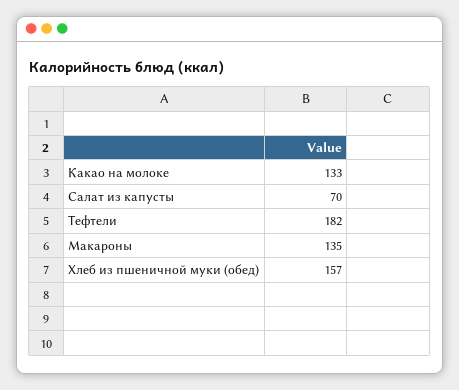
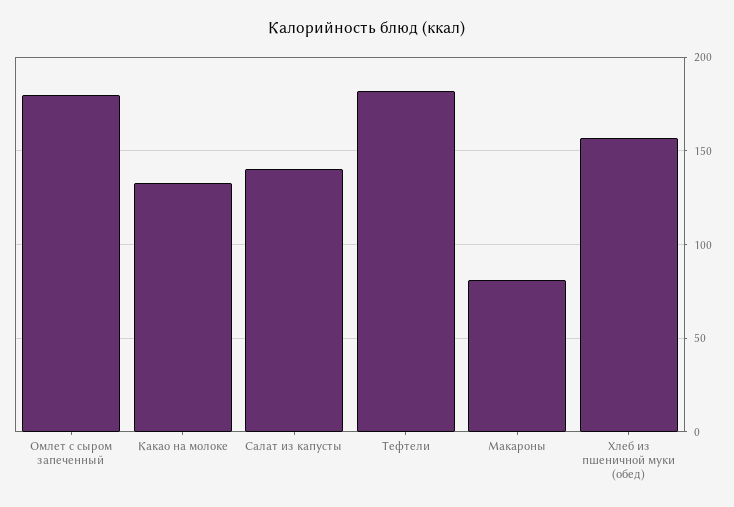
Салат из капусты: 70 -> 140
Макароны: 135 -> 80
Омлет с сыром запеченный: none -> 180

